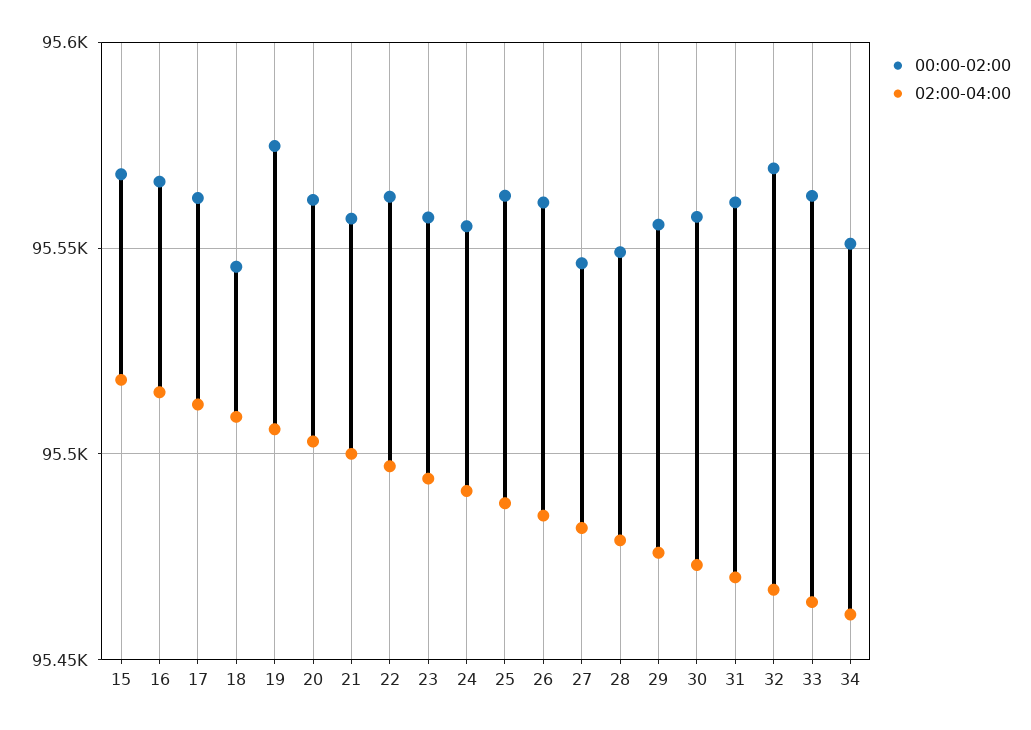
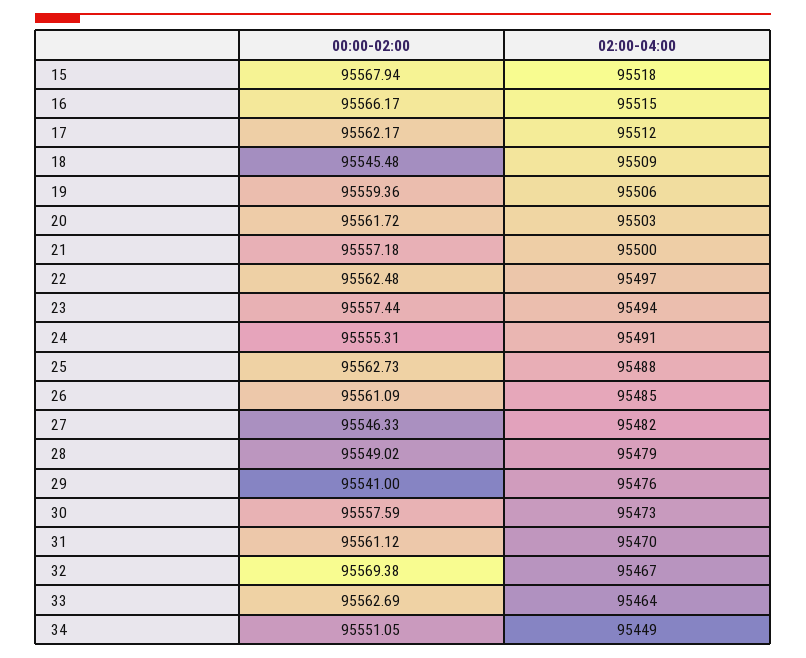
00:00-02:00, 19: 95575 -> 95559.36
00:00-02:00, 29: 95555 -> 95541
02:00-04:00, 34: 95460 -> 95449

